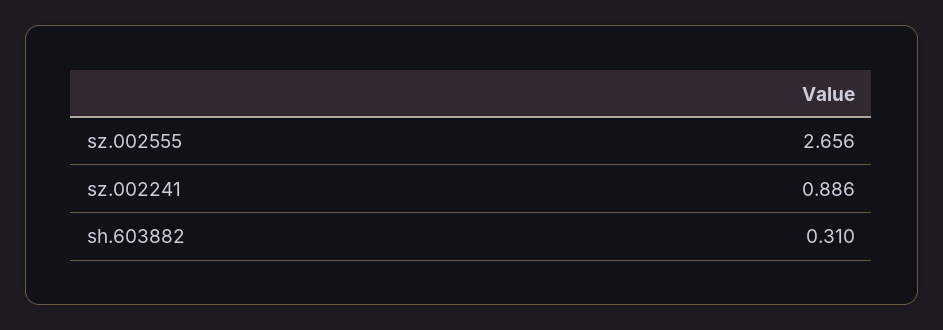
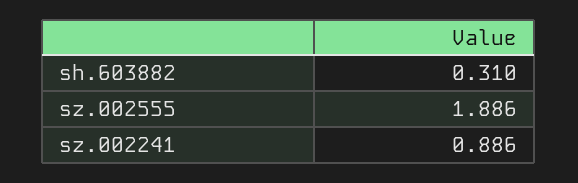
sz.002555: 2.656 -> 1.886

